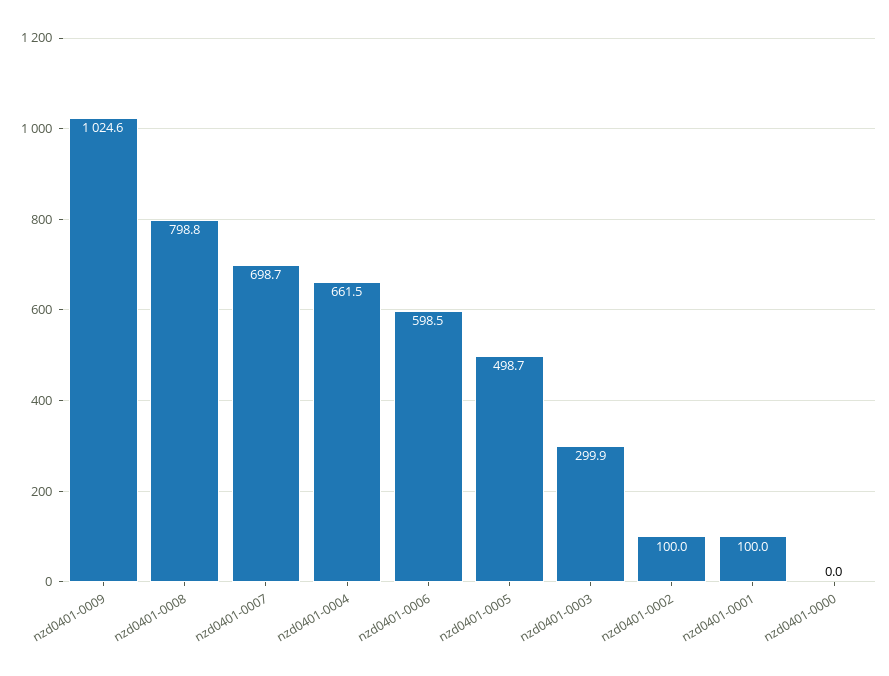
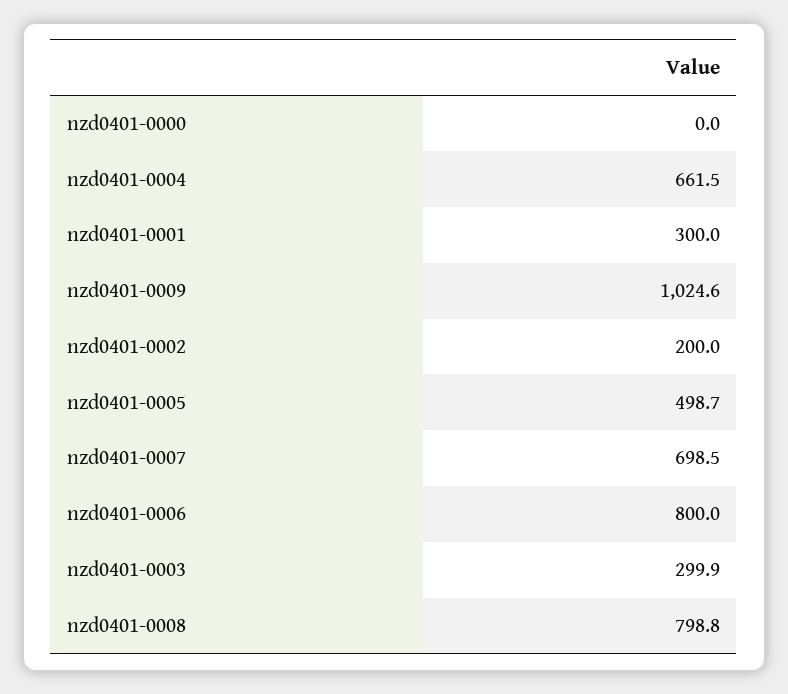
nzd0401-0007: 698.7 -> 698.5
nzd0401-0006: 598.5 -> 800
nzd0401-0002: 100 -> 200
nzd0401-0001: 100 -> 300

